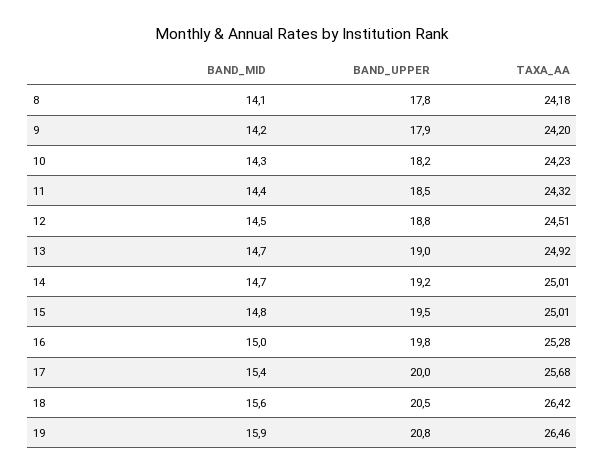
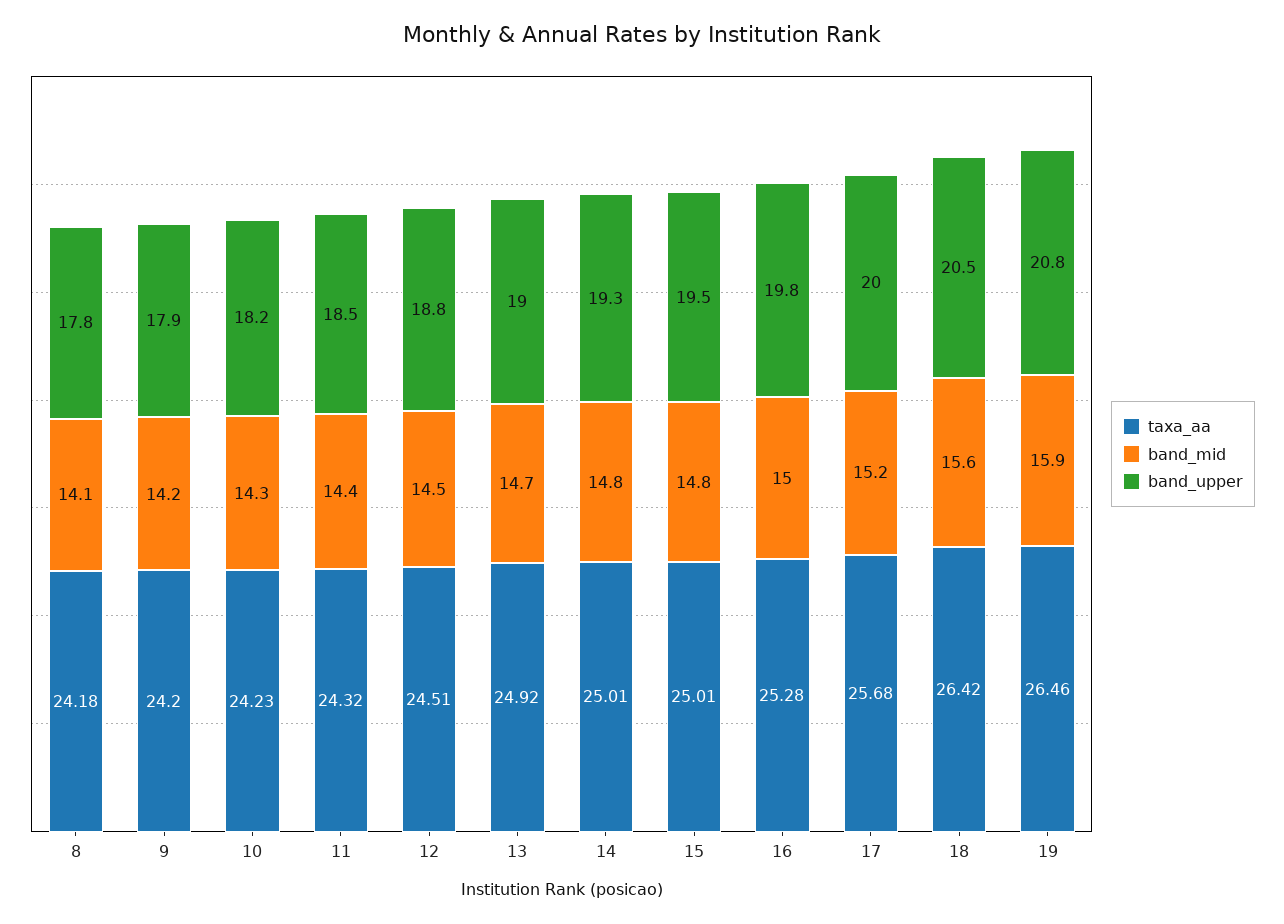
BAND_MID, 14: 14.7 -> 14.8
BAND_UPPER, 14: 19.2 -> 19.3
BAND_MID, 17: 15.4 -> 15.2

